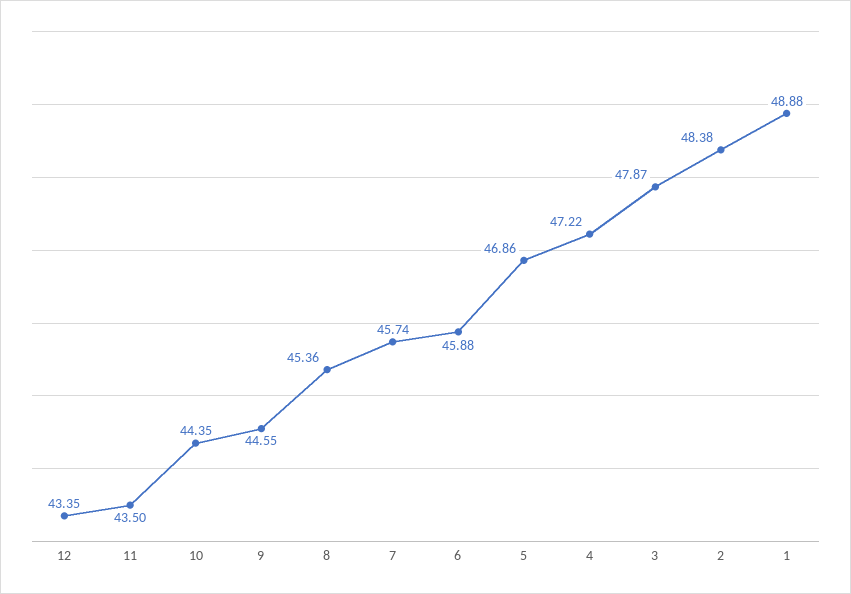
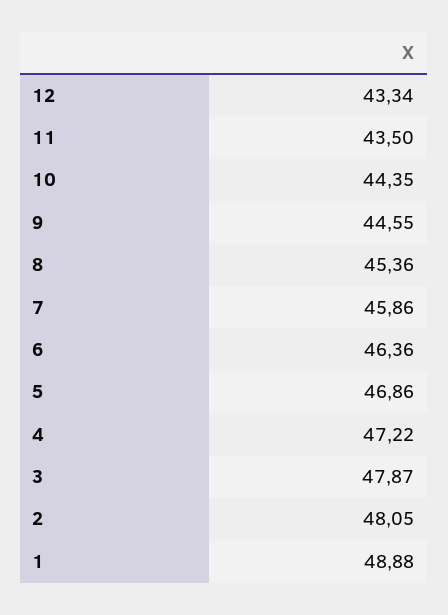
12: 43.35 -> 43.34
7: 45.74 -> 45.86
6: 45.88 -> 46.36
2: 48.38 -> 48.05

